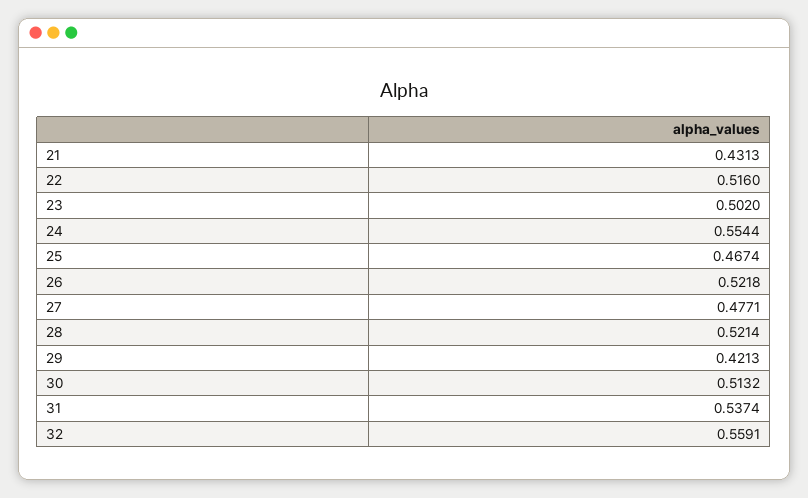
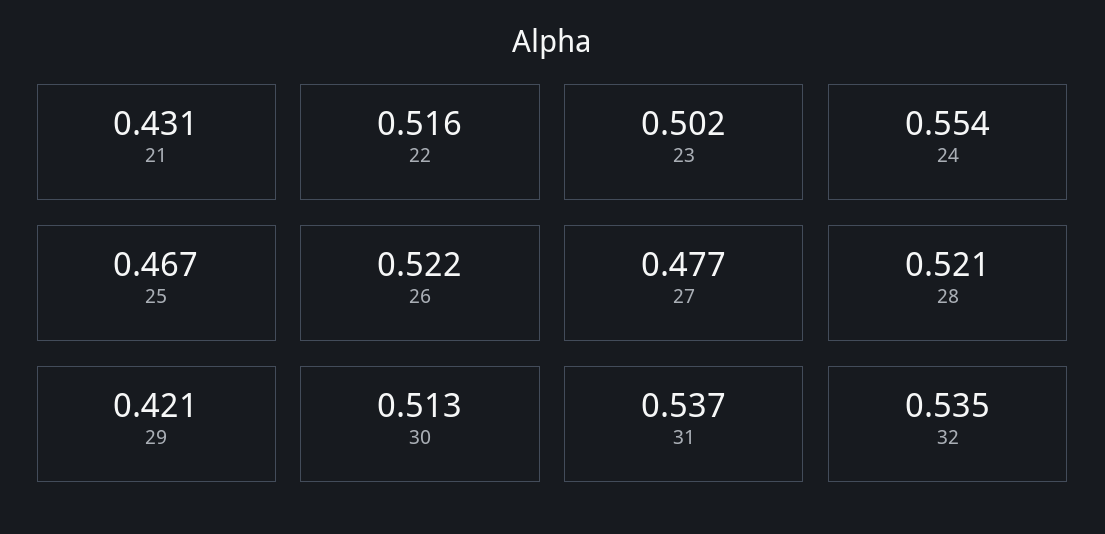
32: 0.5591 -> 0.535

